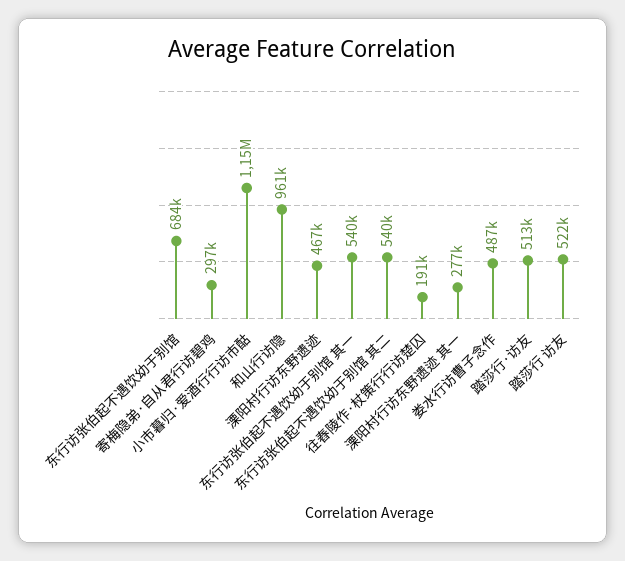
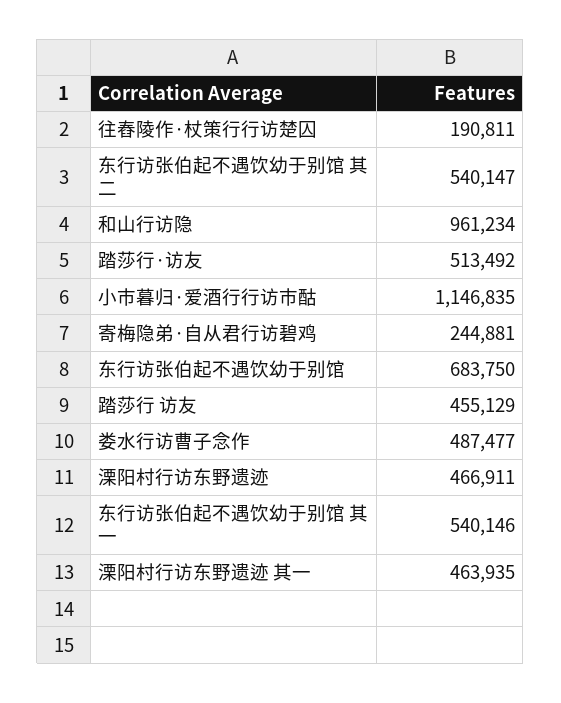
寄梅隐弟·自从君行访碧鸡: 297000 -> 244881
溧阳村行访东野遗迹 其一: 277000 -> 463935
踏莎行 访友: 522000 -> 455129

